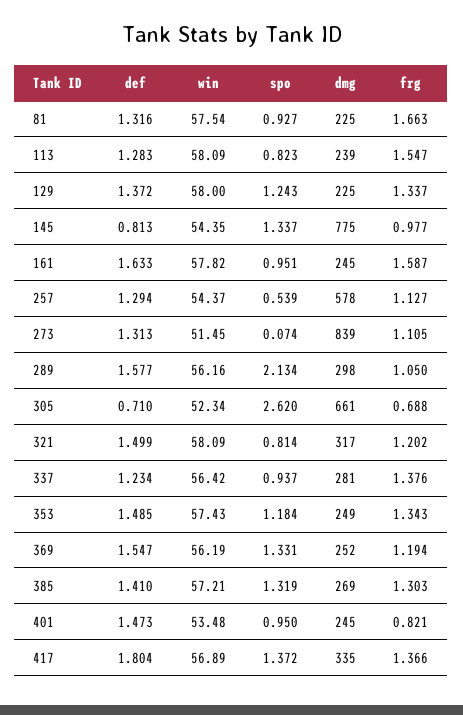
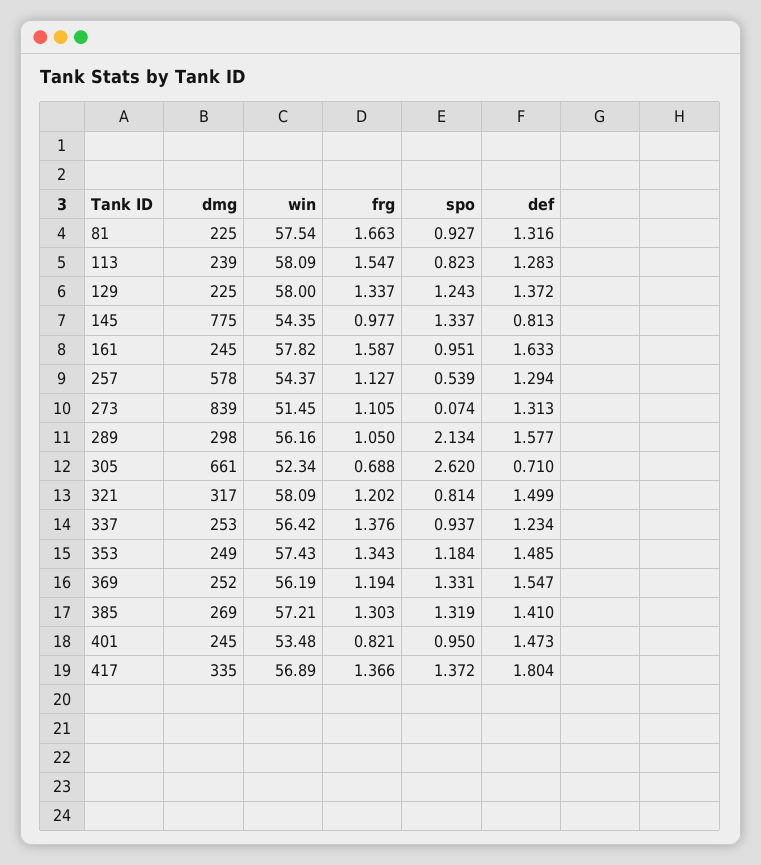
dmg, 337: 281 -> 253

